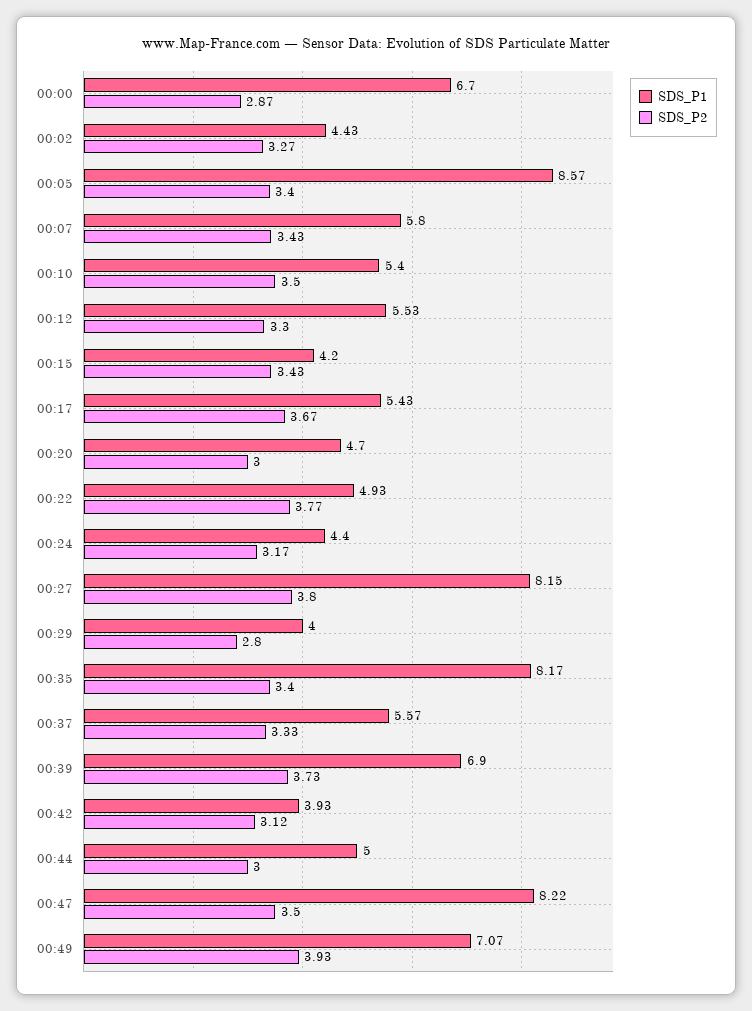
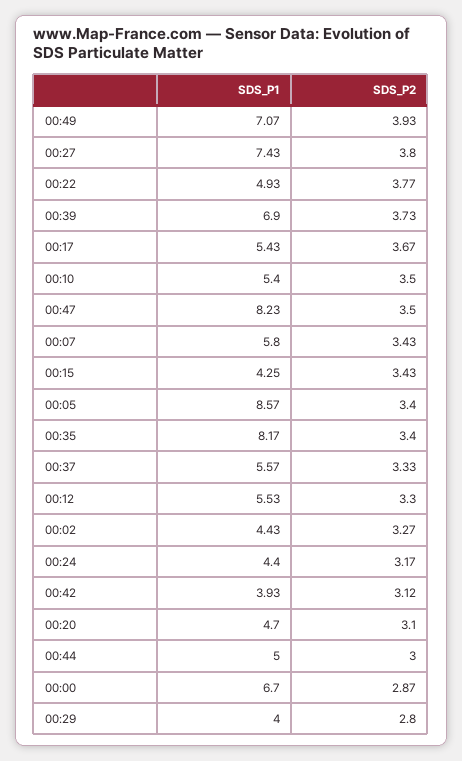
SDS_P1, 00:15: 4.2 -> 4.25
SDS_P2, 00:20: 3 -> 3.1
SDS_P1, 00:27: 8.15 -> 7.43
SDS_P1, 00:47: 8.22 -> 8.23

